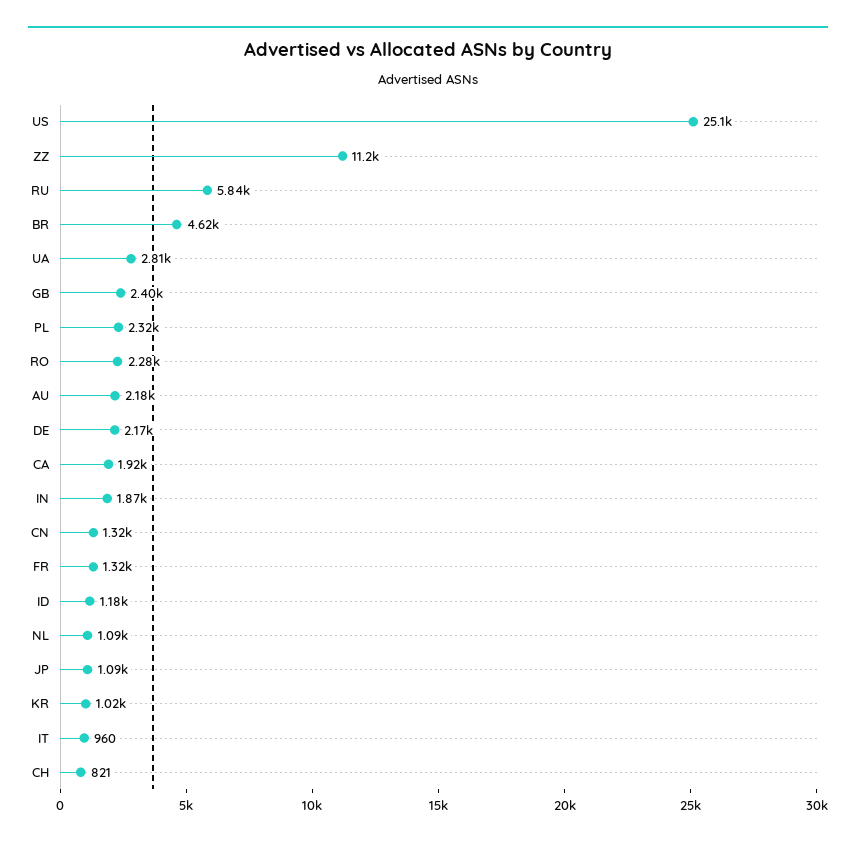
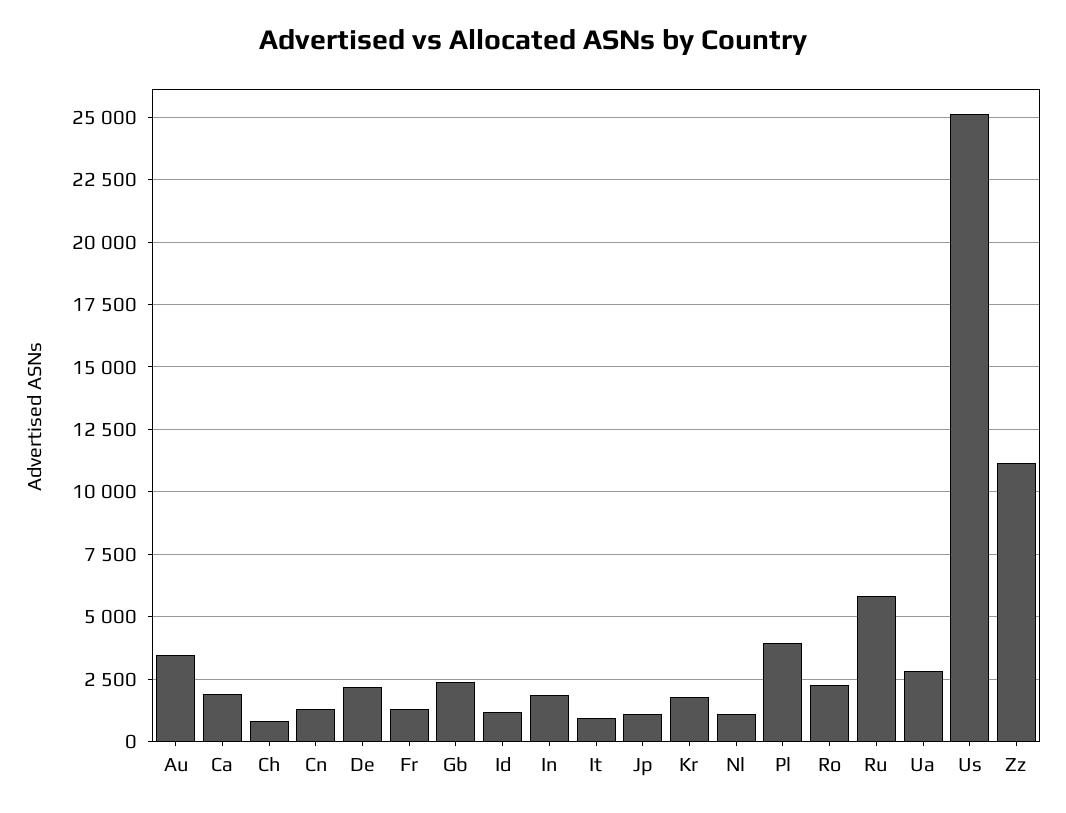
BR: 4620 -> none
PL: 2320 -> 4000
AU: 2180 -> 3500
KR: 1020 -> 1750

